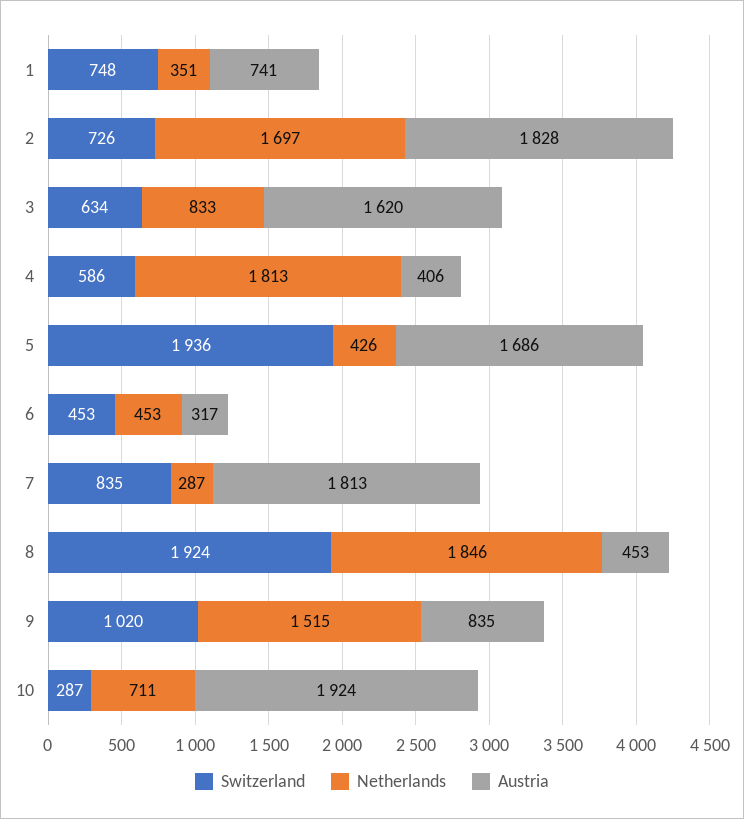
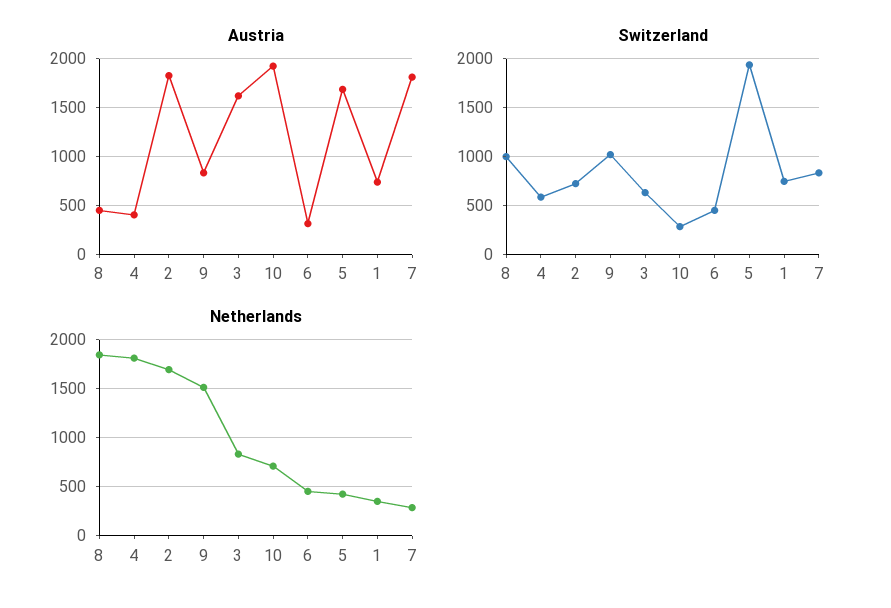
Switzerland, 8: 1924 -> 1000

